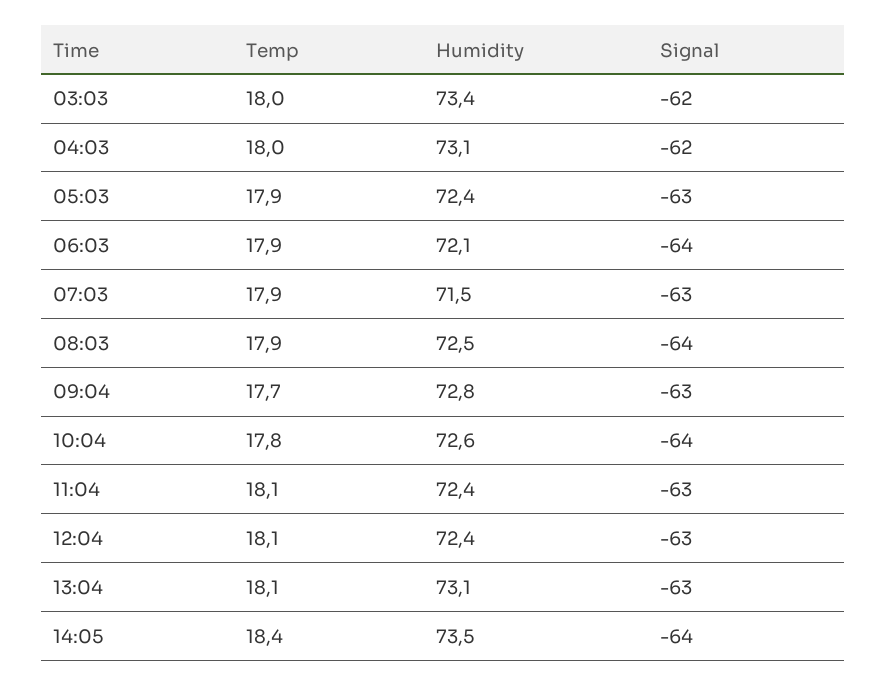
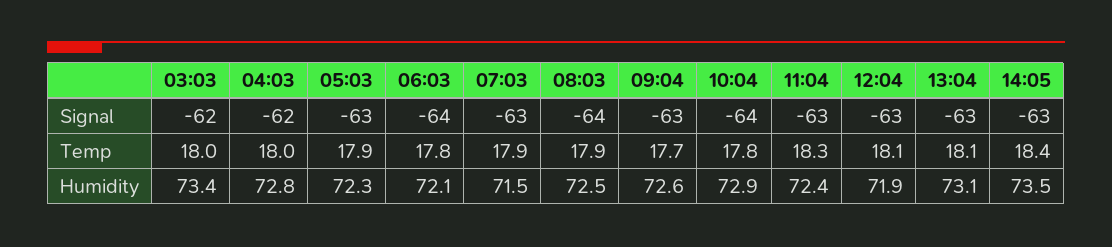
Humidity, 04:03: 73.1 -> 72.8
Humidity, 05:03: 72.4 -> 72.3
Temp, 06:03: 17.9 -> 17.8
Humidity, 09:04: 72.8 -> 72.6
Humidity, 10:04: 72.6 -> 72.9
Temp, 11:04: 18.1 -> 18.3
Humidity, 12:04: 72.4 -> 71.9
Signal, 14:05: -64 -> -63

